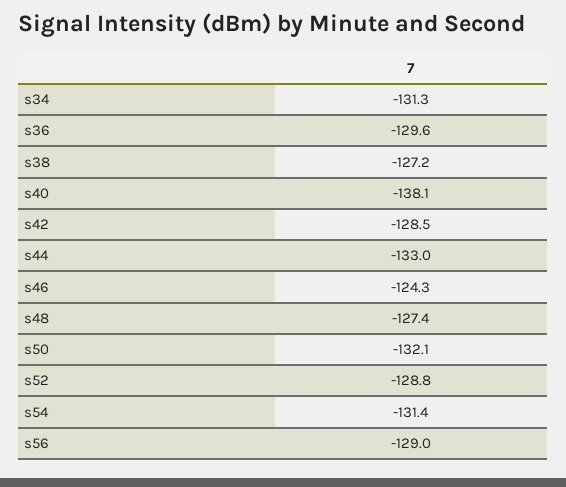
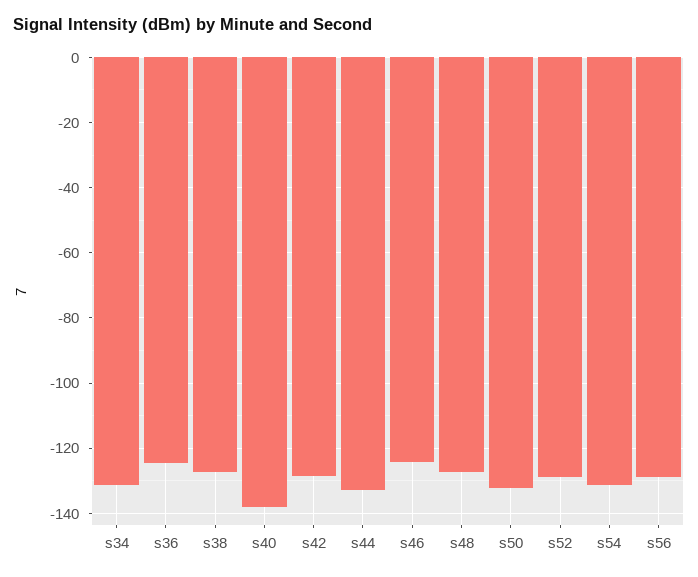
s36: -129.6 -> -124

